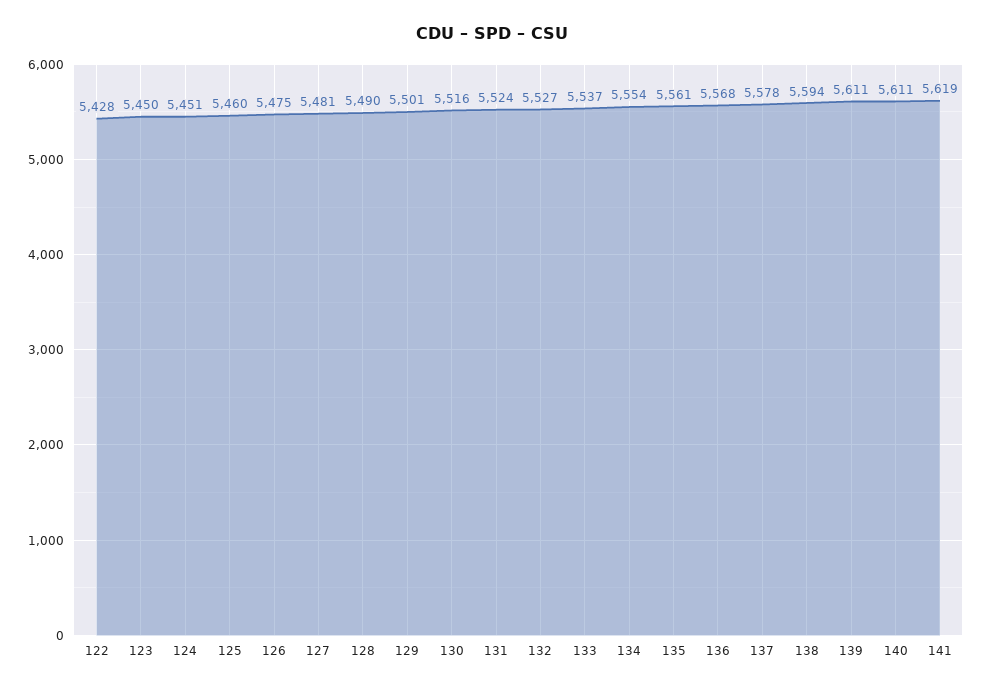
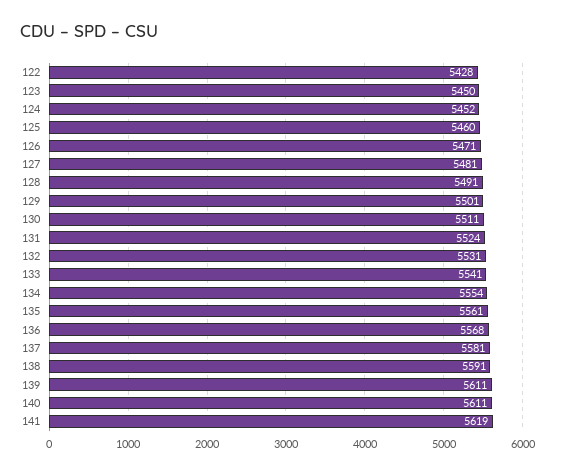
124: 5451 -> 5452
126: 5475 -> 5471
128: 5490 -> 5491
130: 5516 -> 5511
132: 5527 -> 5531
133: 5537 -> 5541
137: 5578 -> 5581
138: 5594 -> 5591

